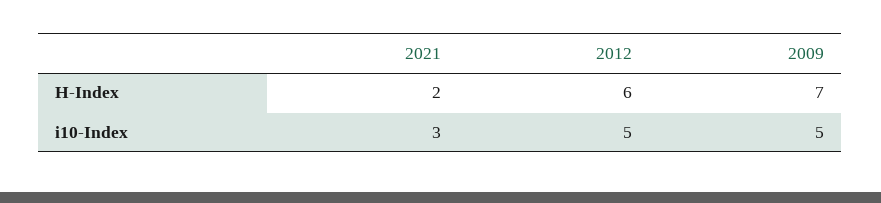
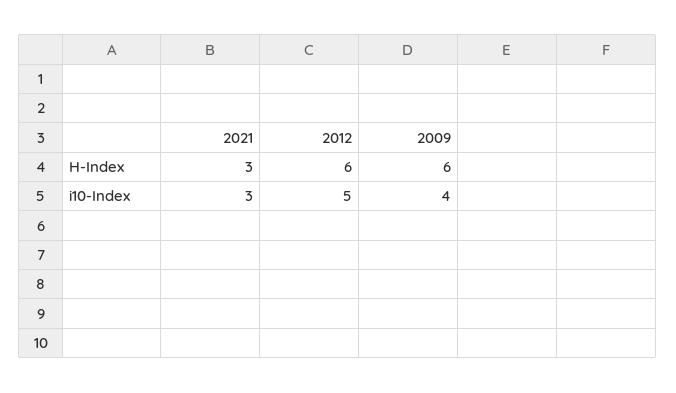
2021, H-Index: 2 -> 3
2009, H-Index: 7 -> 6
2009, i10-Index: 5 -> 4

